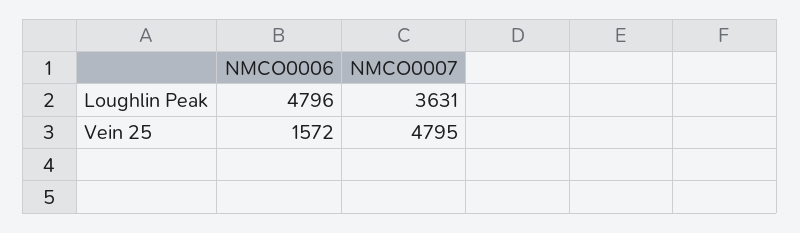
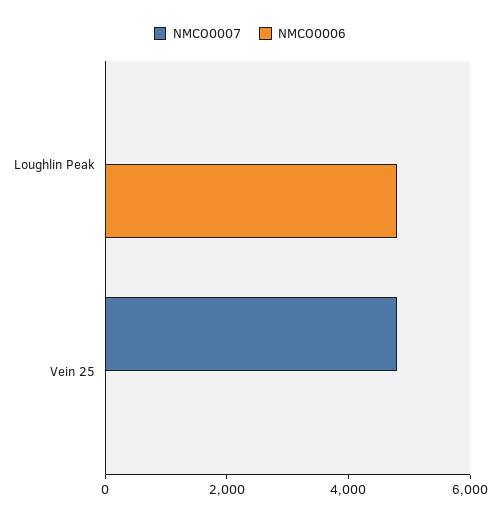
NMCO0007, Loughlin Peak: 3631 -> 0
NMCO0006, Vein 25: 1572 -> 0

